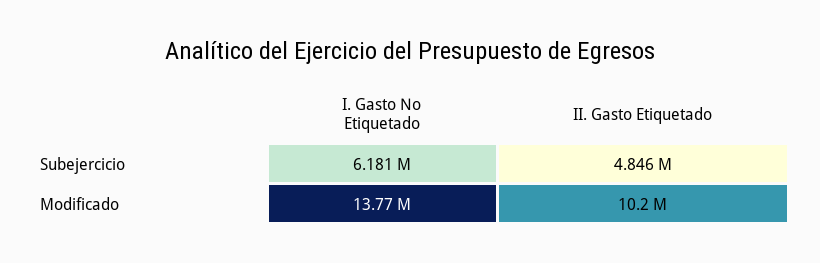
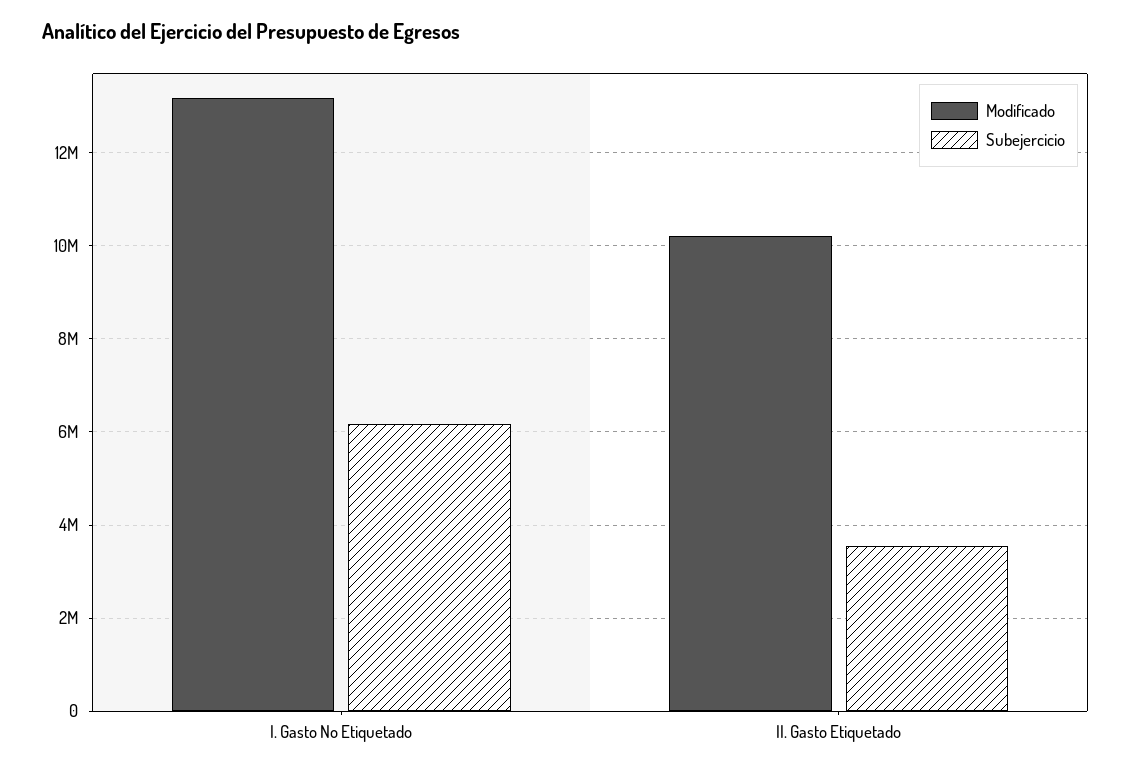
Subejercicio, II. Gasto Etiquetado: 4846000 -> 3600000
Modificado, I. Gasto No Etiquetado: 13770000 -> 13200000

